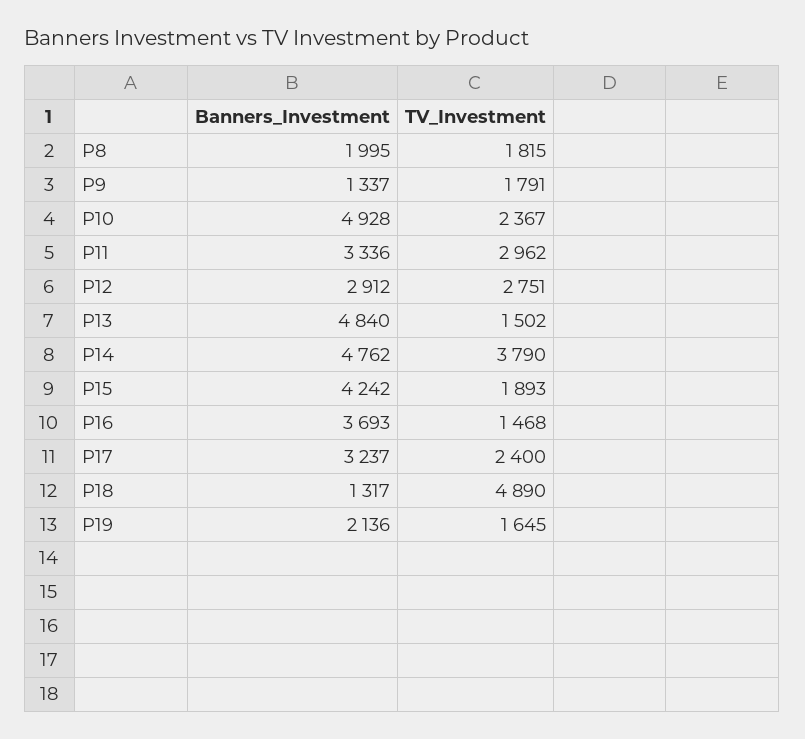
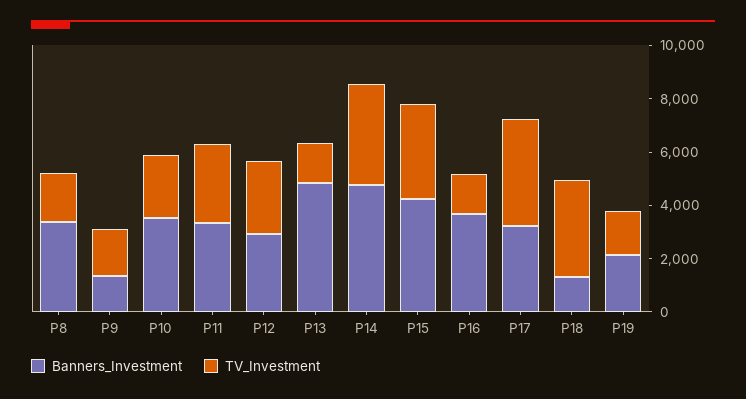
Banners_Investment, P8: 1995 -> 3500
Banners_Investment, P10: 4928 -> 3500
TV_Investment, P15: 1893 -> 3500
TV_Investment, P17: 2400 -> 4000
TV_Investment, P18: 4890 -> 3500

